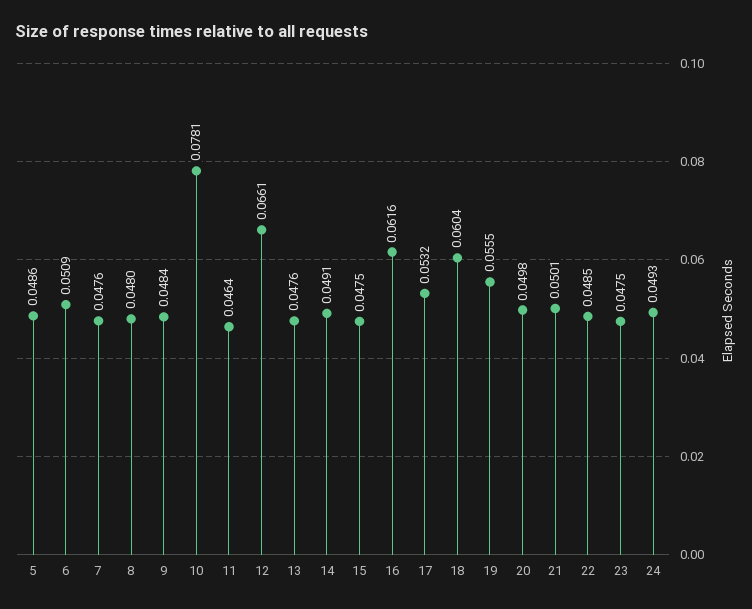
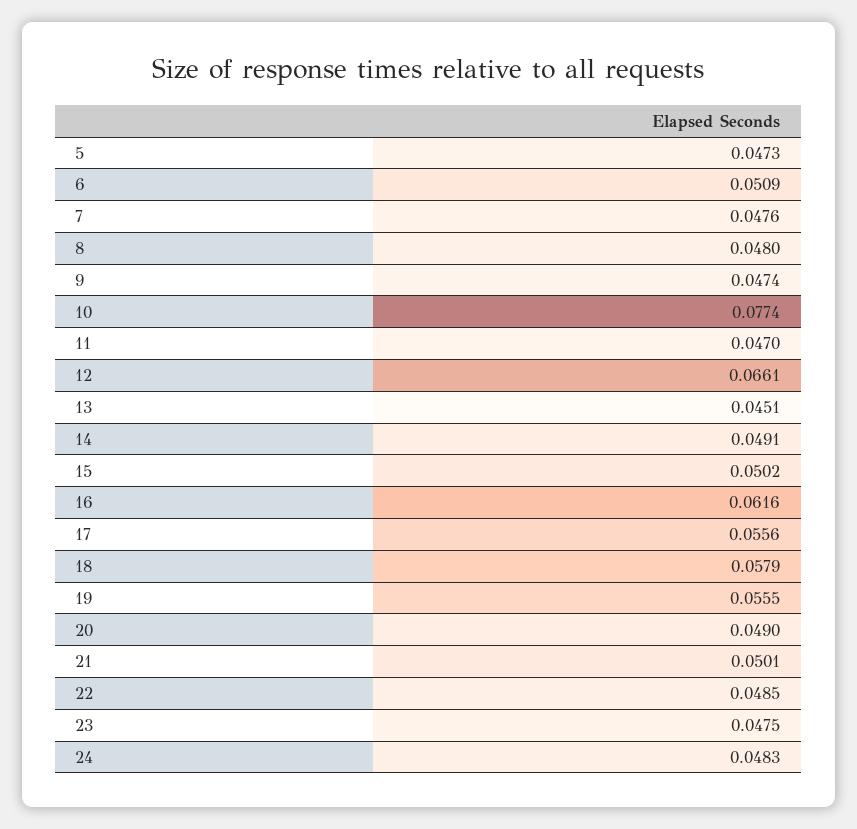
5: 0.0486 -> 0.0473
9: 0.0484 -> 0.0474
10: 0.0781 -> 0.0774
11: 0.0464 -> 0.047
13: 0.0476 -> 0.0451
15: 0.0475 -> 0.0502
17: 0.0532 -> 0.0556
18: 0.0604 -> 0.0579
20: 0.0498 -> 0.049
24: 0.0493 -> 0.0483

